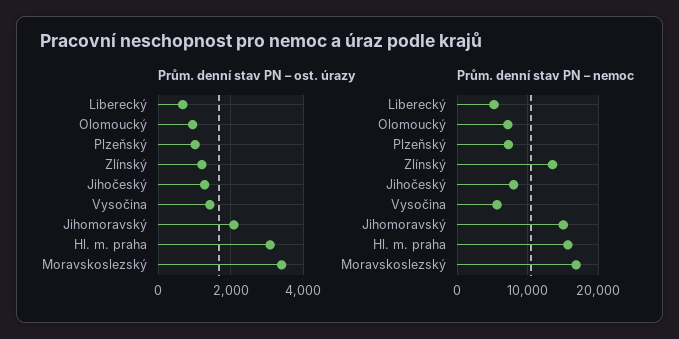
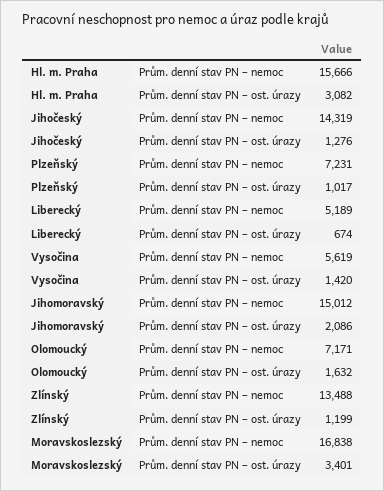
Prům. denní stav PN – ost. úrazy, Olomoucký: 1000 -> 1632
Prům. denní stav PN – nemoc, Jihočeský: 8000 -> 14319

